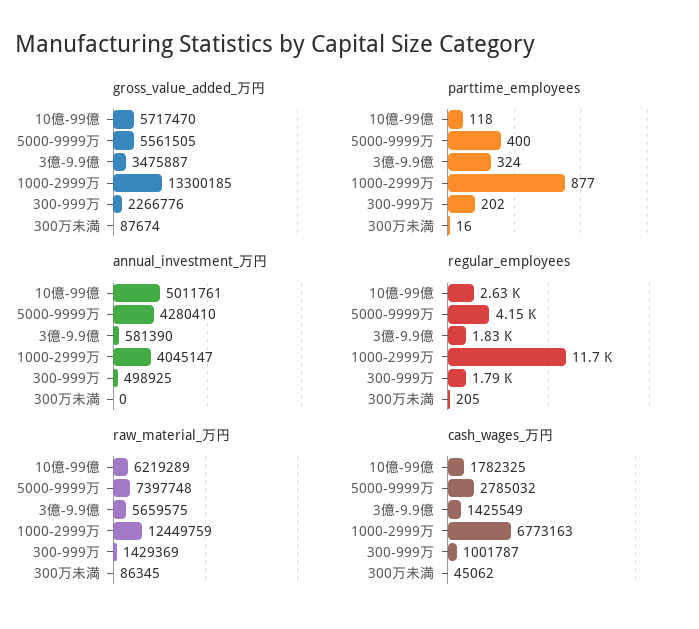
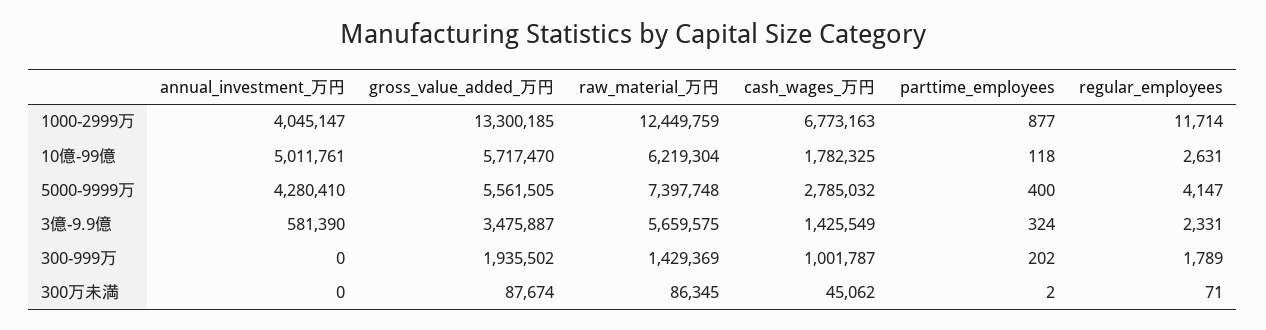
gross_value_added_万円, 300-999万: 2266776 -> 1935502
parttime_employees, 300万未満: 16 -> 2
annual_investment_万円, 300-999万: 498925 -> 0
regular_employees, 3億-9.9億: 1830 -> 2331
regular_employees, 300万未満: 205 -> 71
raw_material_万円, 10億-99億: 6219289 -> 6219304

